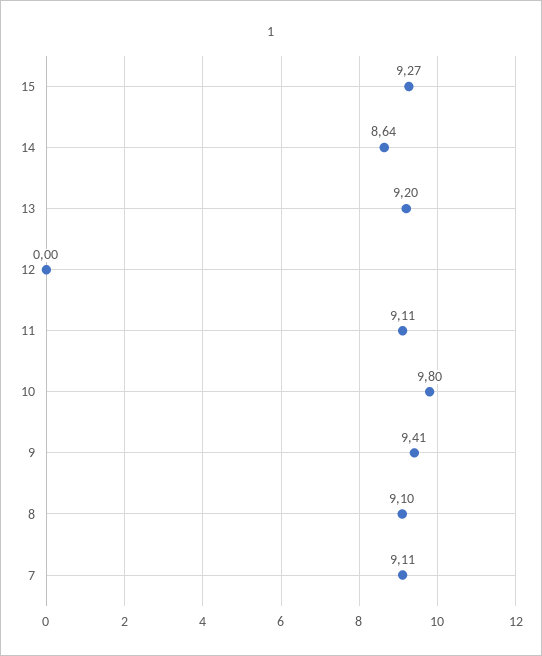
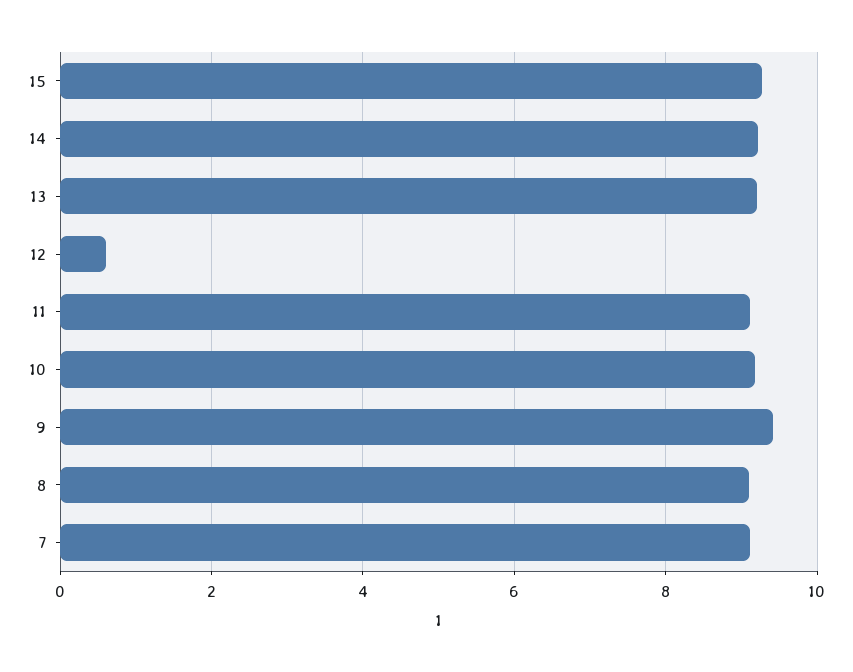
14: 8.64 -> 9.2
12: 0 -> 0.6
10: 9.8 -> 9.2

